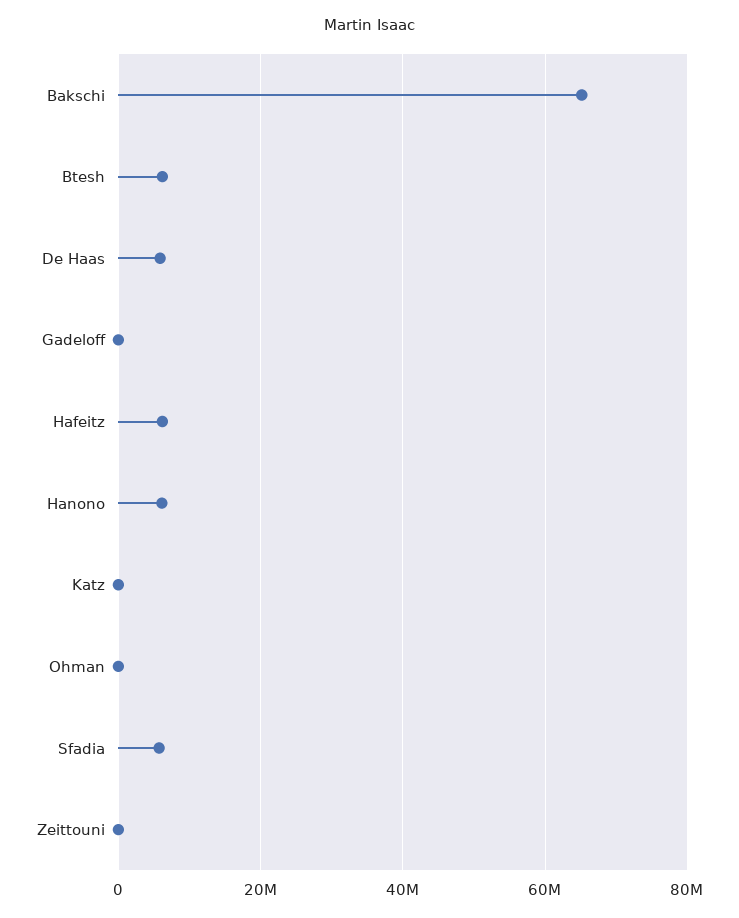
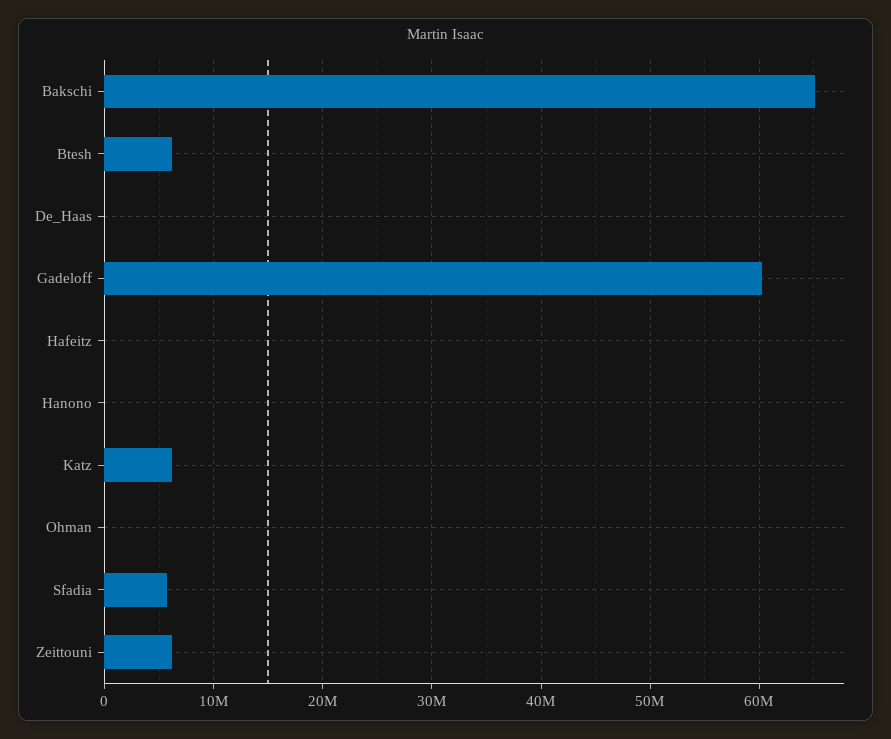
De Haas: 6000000 -> 0
Gadeloff: 0 -> 60000000
Hafeitz: 6000000 -> 0
Hanono: 6000000 -> 0
Katz: 0 -> 6000000
Zeittouni: 0 -> 6000000

